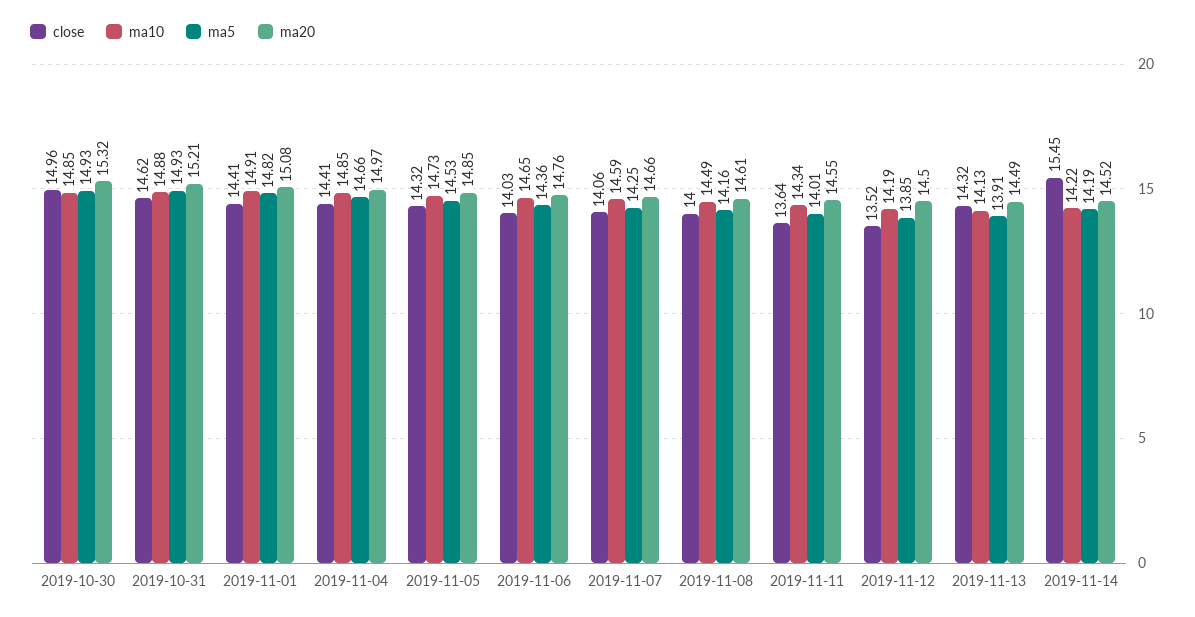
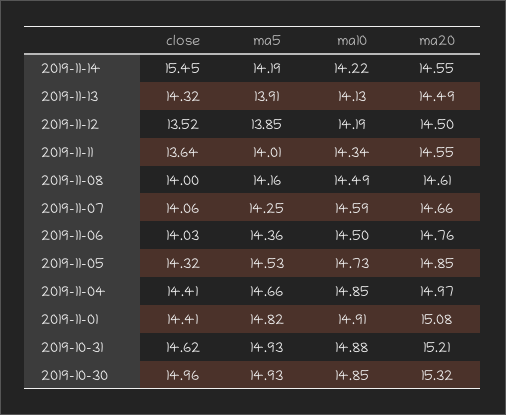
ma10, 2019-11-06: 14.65 -> 14.5
ma20, 2019-11-14: 14.52 -> 14.55

